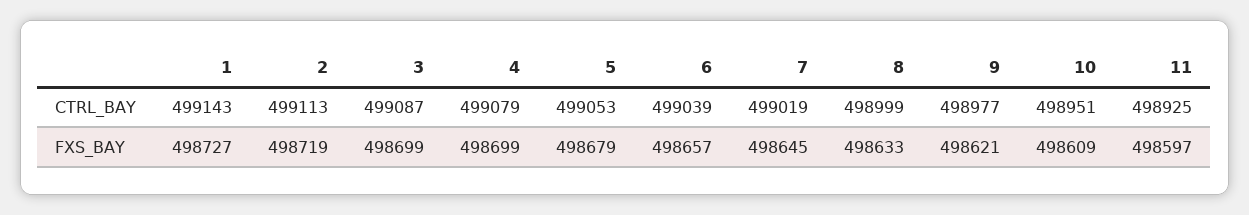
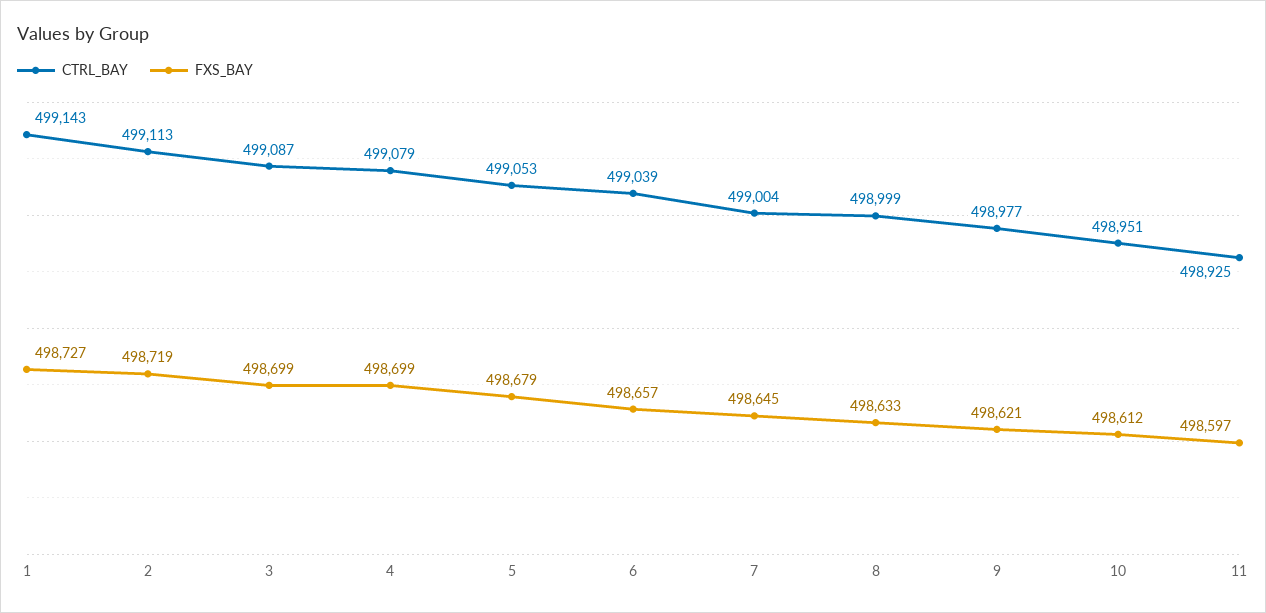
CTRL_BAY, 7: 499019 -> 499004
FXS_BAY, 10: 498609 -> 498612

